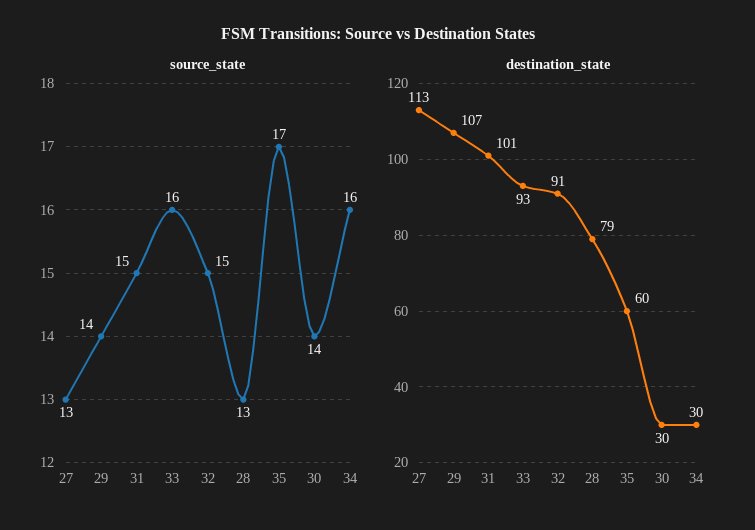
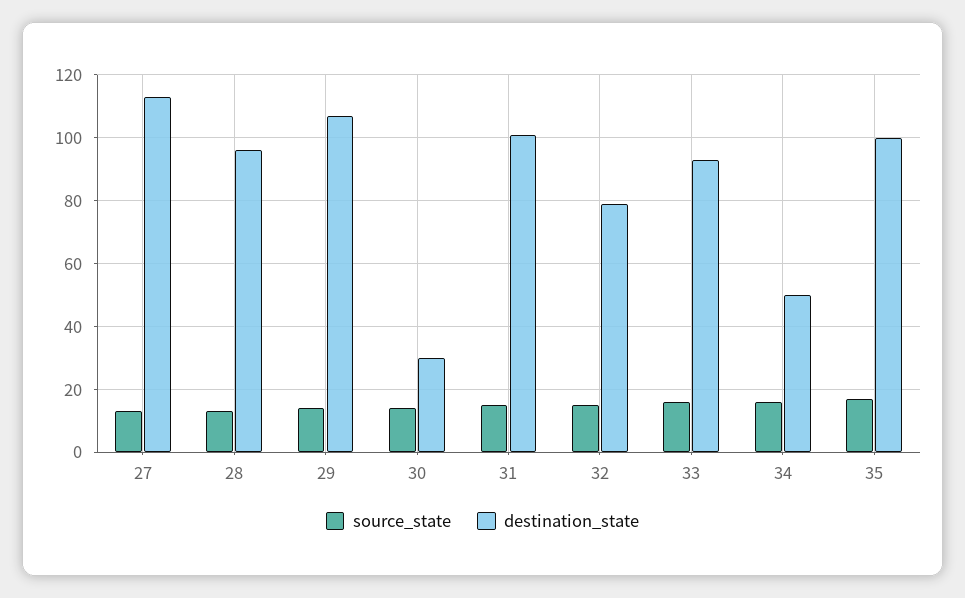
destination_state, 32: 91 -> 80
destination_state, 28: 79 -> 95
destination_state, 35: 60 -> 100
destination_state, 34: 30 -> 50

